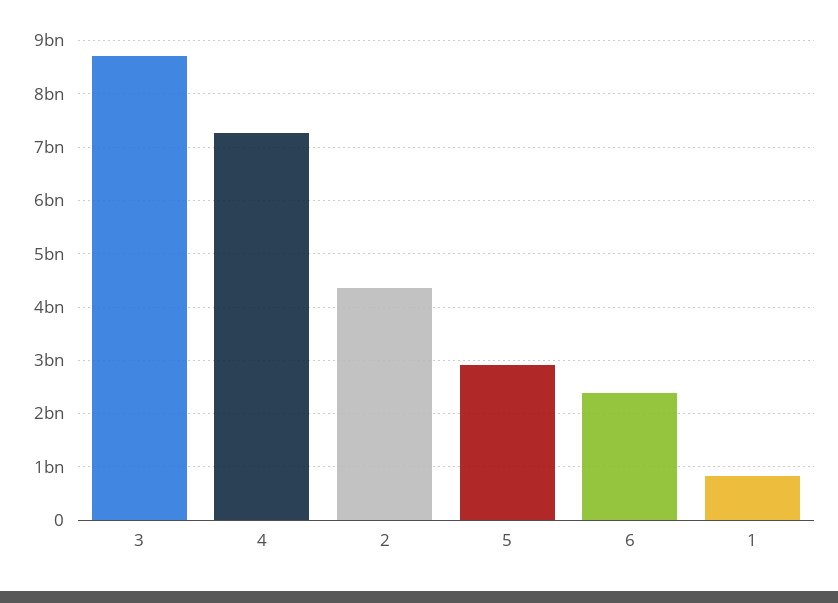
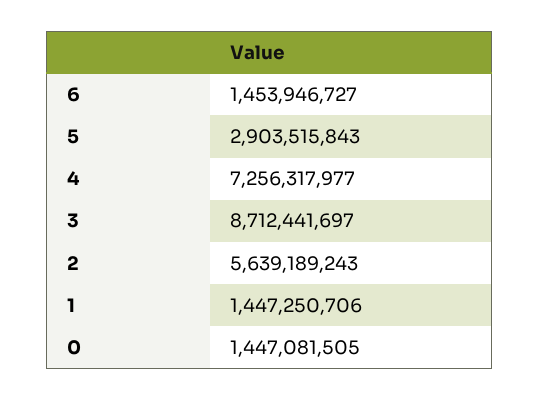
2: 4400000000 -> 5639189243
6: 2400000000 -> 1453946727
1: 800000000 -> 1447250706
0: none -> 1447081505

